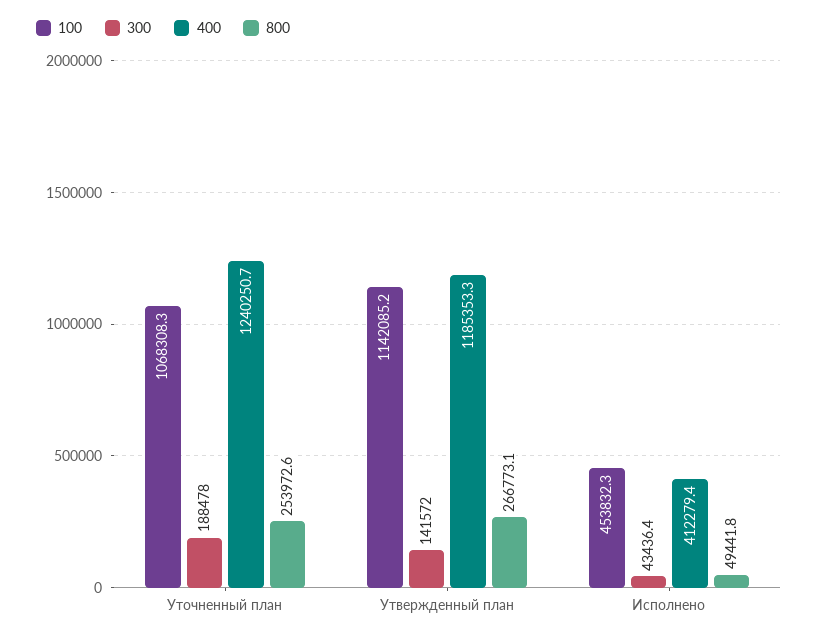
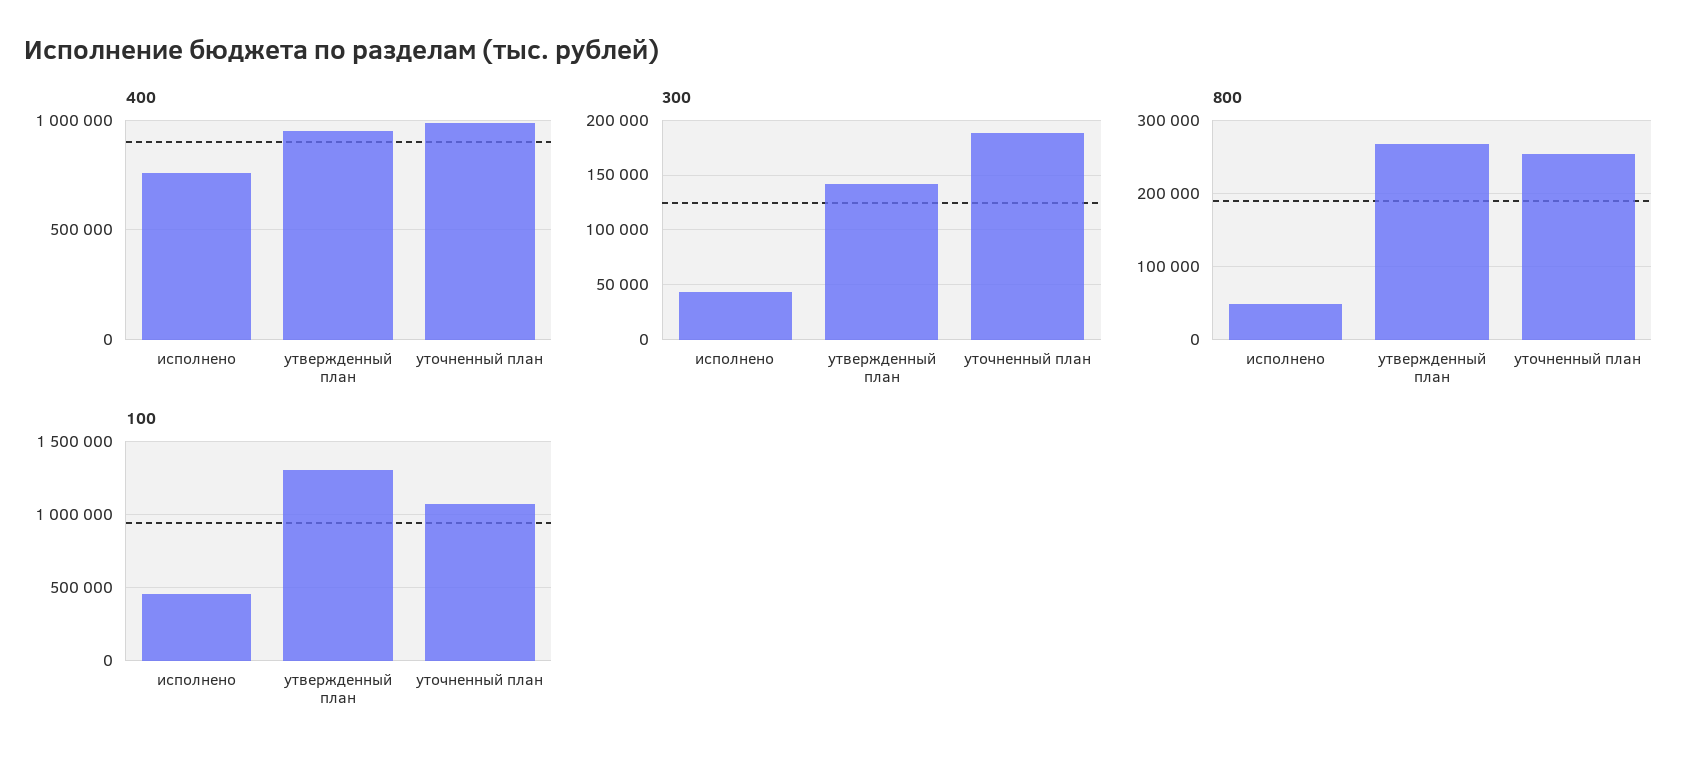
400, Уточненный план: 1240250.7 -> 1000000
100, Утвержденный план: 1142085.2 -> 1300000
400, Утвержденный план: 1185353.3 -> 950000
400, Исполнено: 412279.4 -> 750000

